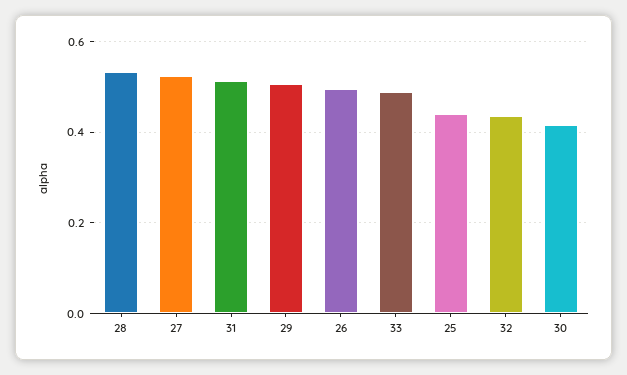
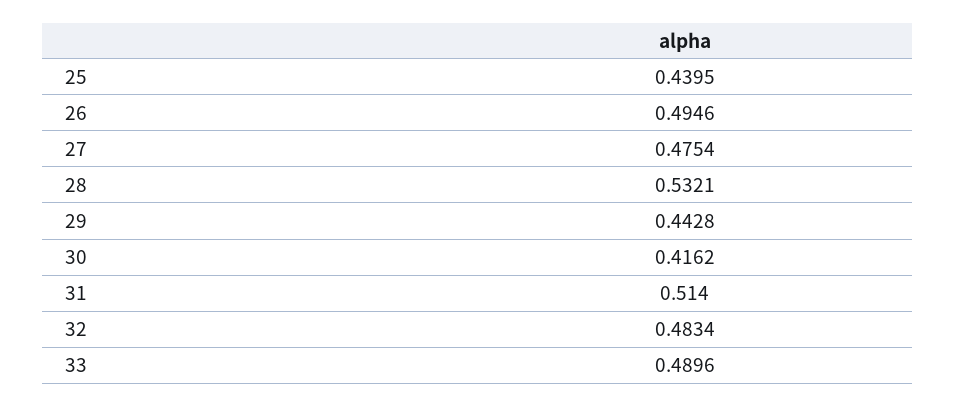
27: 0.52 -> 0.4754
29: 0.5 -> 0.4428
32: 0.44 -> 0.4834

